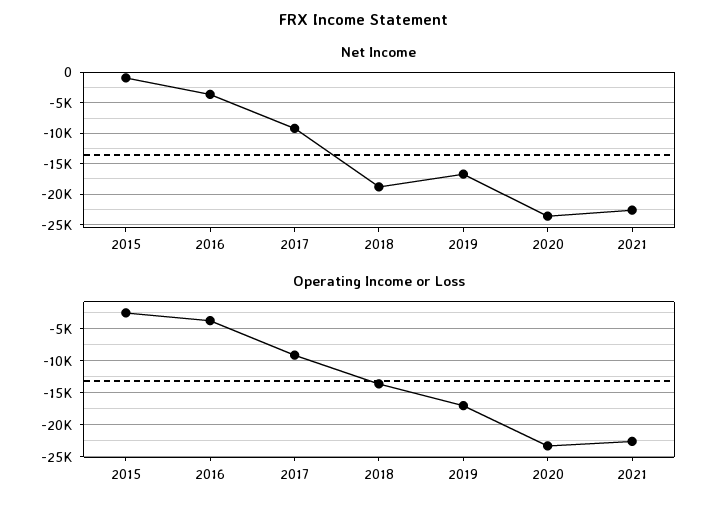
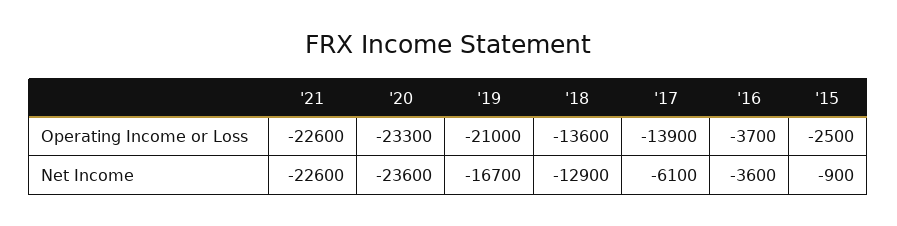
Net Income, 2017: -9000 -> -6100
Net Income, 2018: -19000 -> -12900
Operating Income or Loss, 2017: -9000 -> -13900
Operating Income or Loss, 2019: -17000 -> -21000

